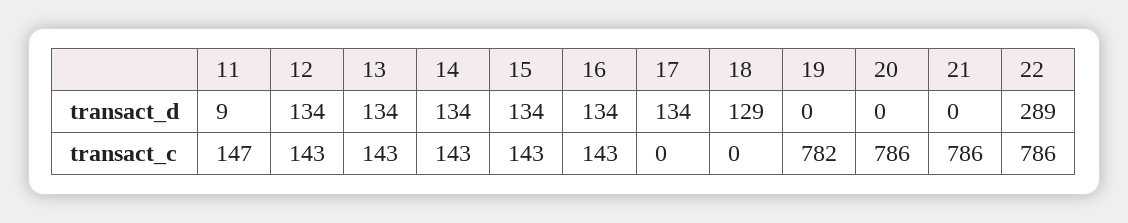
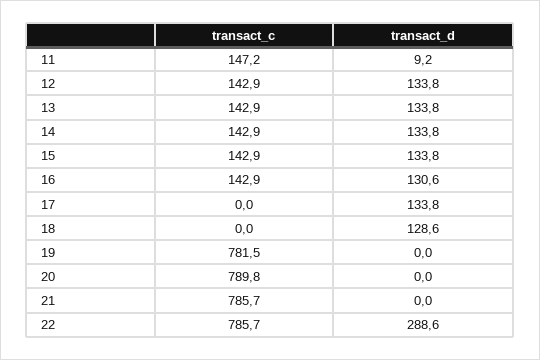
16, transact_d: 134 -> 130.6
20, transact_c: 786 -> 789.8

